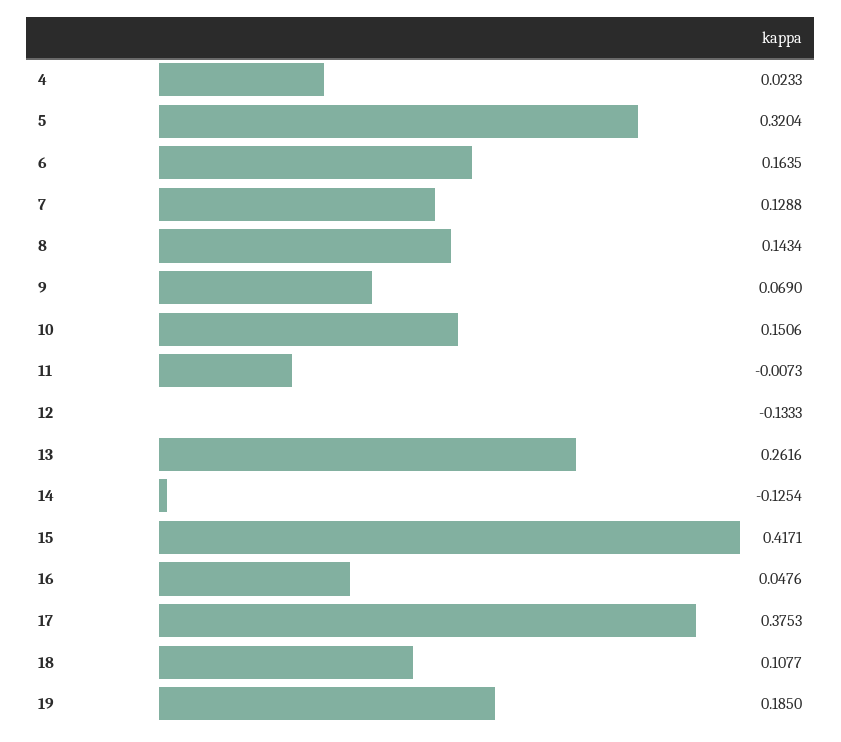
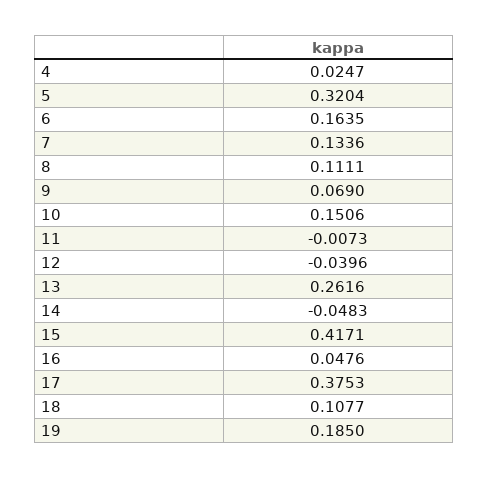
4: 0.0233 -> 0.0247
7: 0.1288 -> 0.1336
8: 0.1434 -> 0.1111
12: -0.1333 -> -0.0396
14: -0.1254 -> -0.0483

